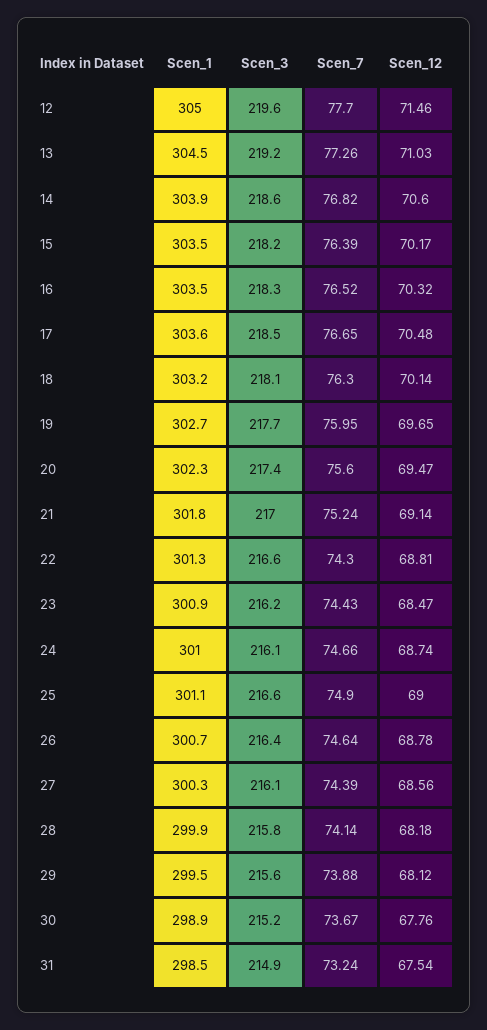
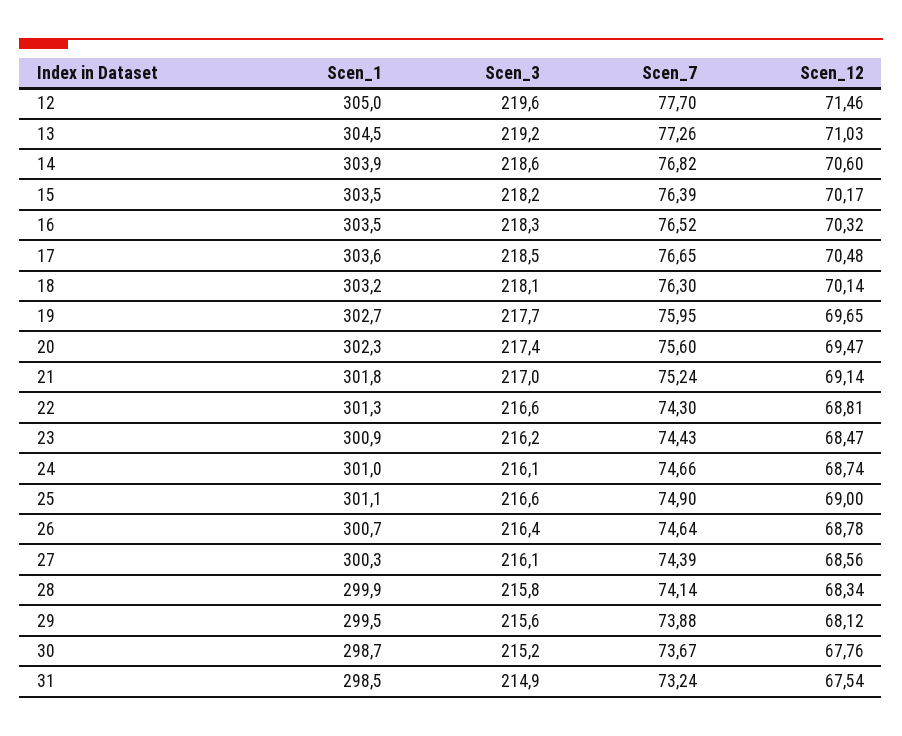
Scen_12, 28: 68.18 -> 68.34
Scen_1, 30: 298.9 -> 298.7

